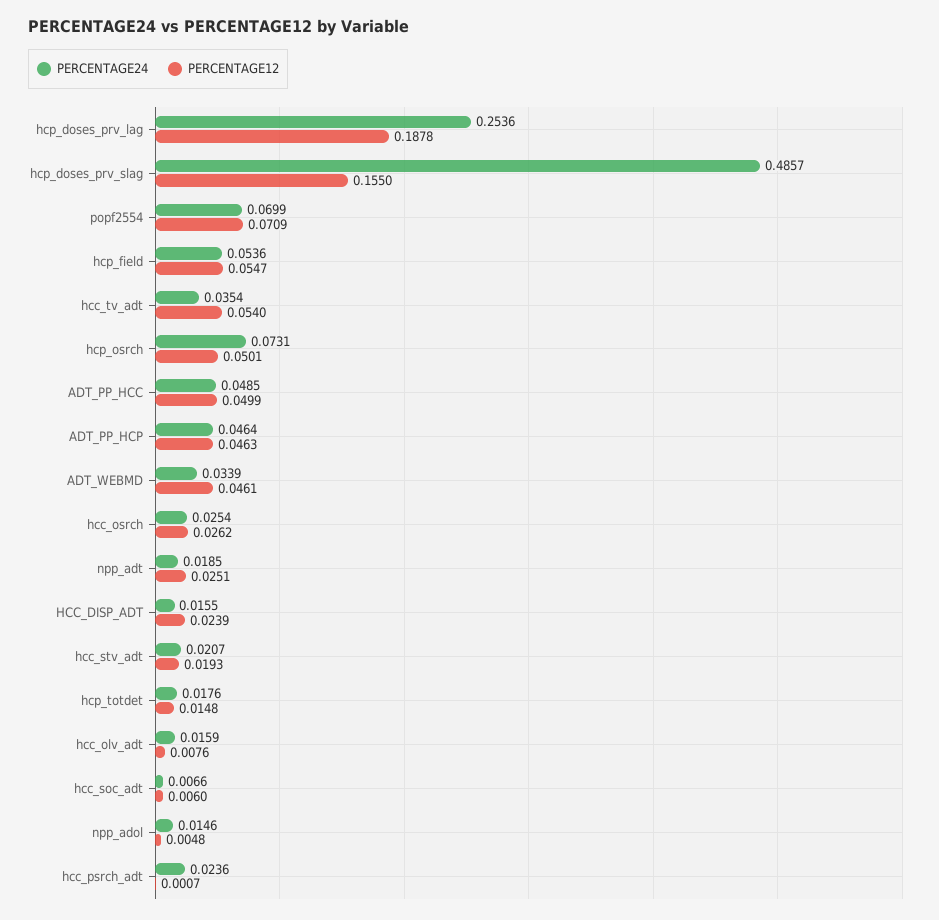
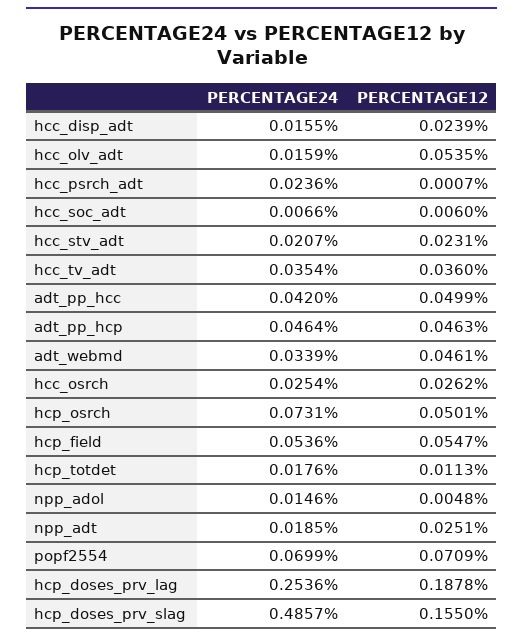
PERCENTAGE12, hcc_tv_adt: 0.054 -> 0.036
PERCENTAGE24, ADT_PP_HCC: 0.0485 -> 0.042
PERCENTAGE12, hcc_stv_adt: 0.0193 -> 0.0231
PERCENTAGE12, hcp_totdet: 0.0148 -> 0.0113
PERCENTAGE12, hcc_olv_adt: 0.0076 -> 0.0535

